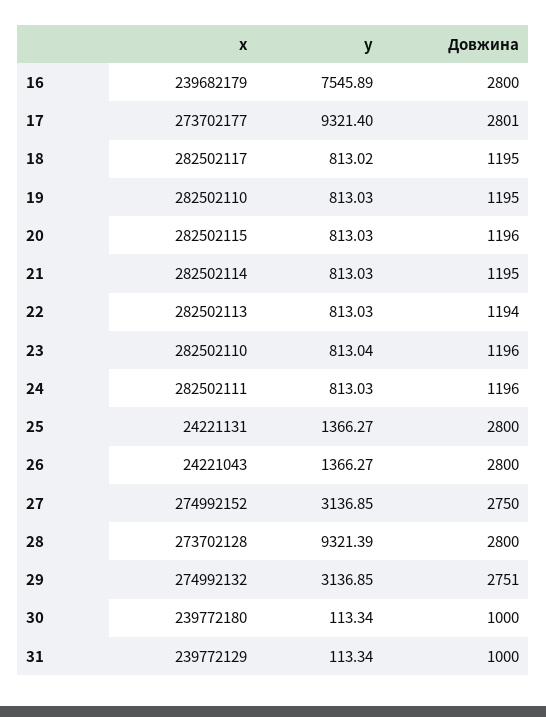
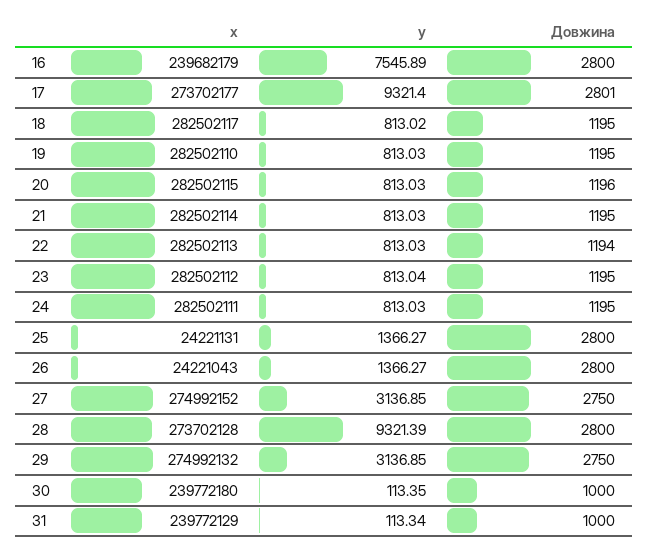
x, 23: 282502110 -> 282502112
Довжина, 23: 1196 -> 1195
Довжина, 24: 1196 -> 1195
Довжина, 29: 2751 -> 2750
y, 30: 113.34 -> 113.35

